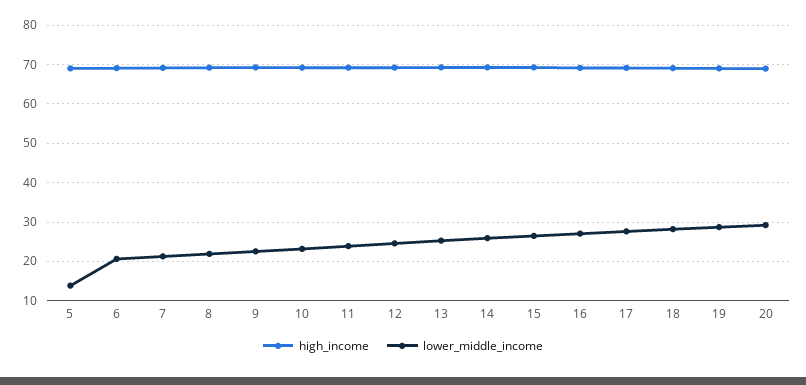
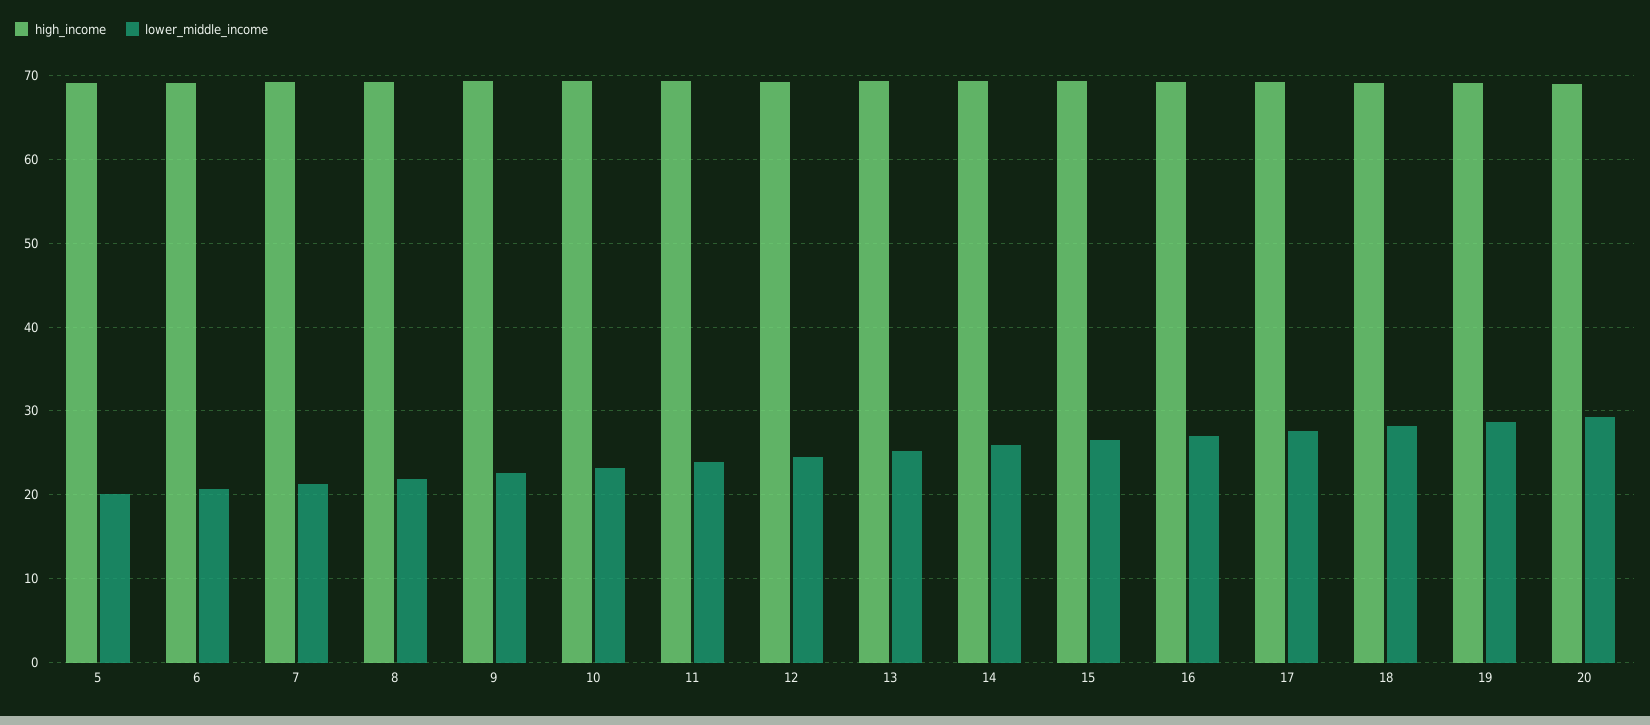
lower_middle_income, 5: 14 -> 20

